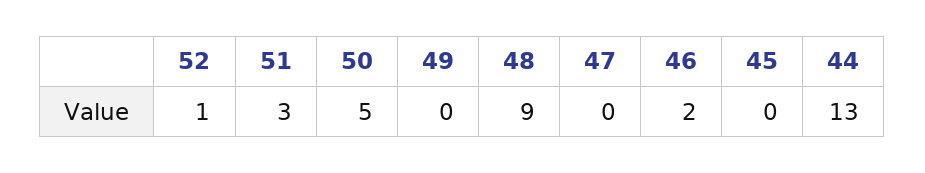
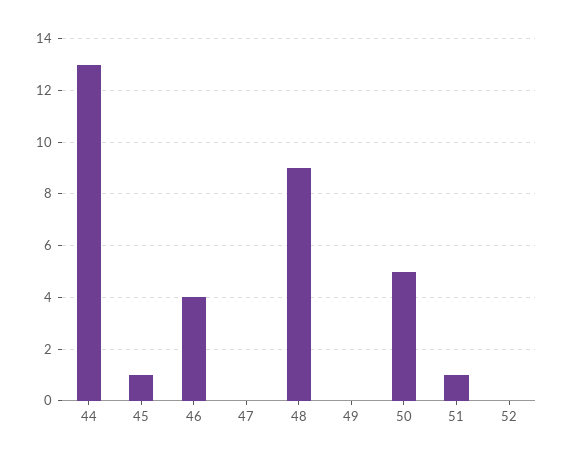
52: 1 -> 0
51: 3 -> 1
46: 2 -> 4
45: 0 -> 1

